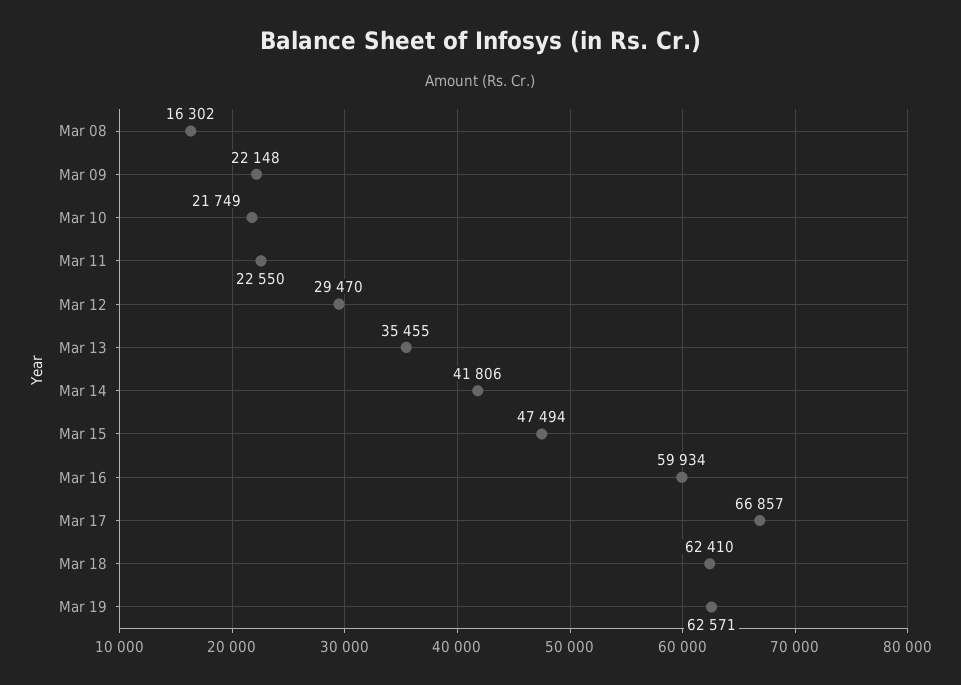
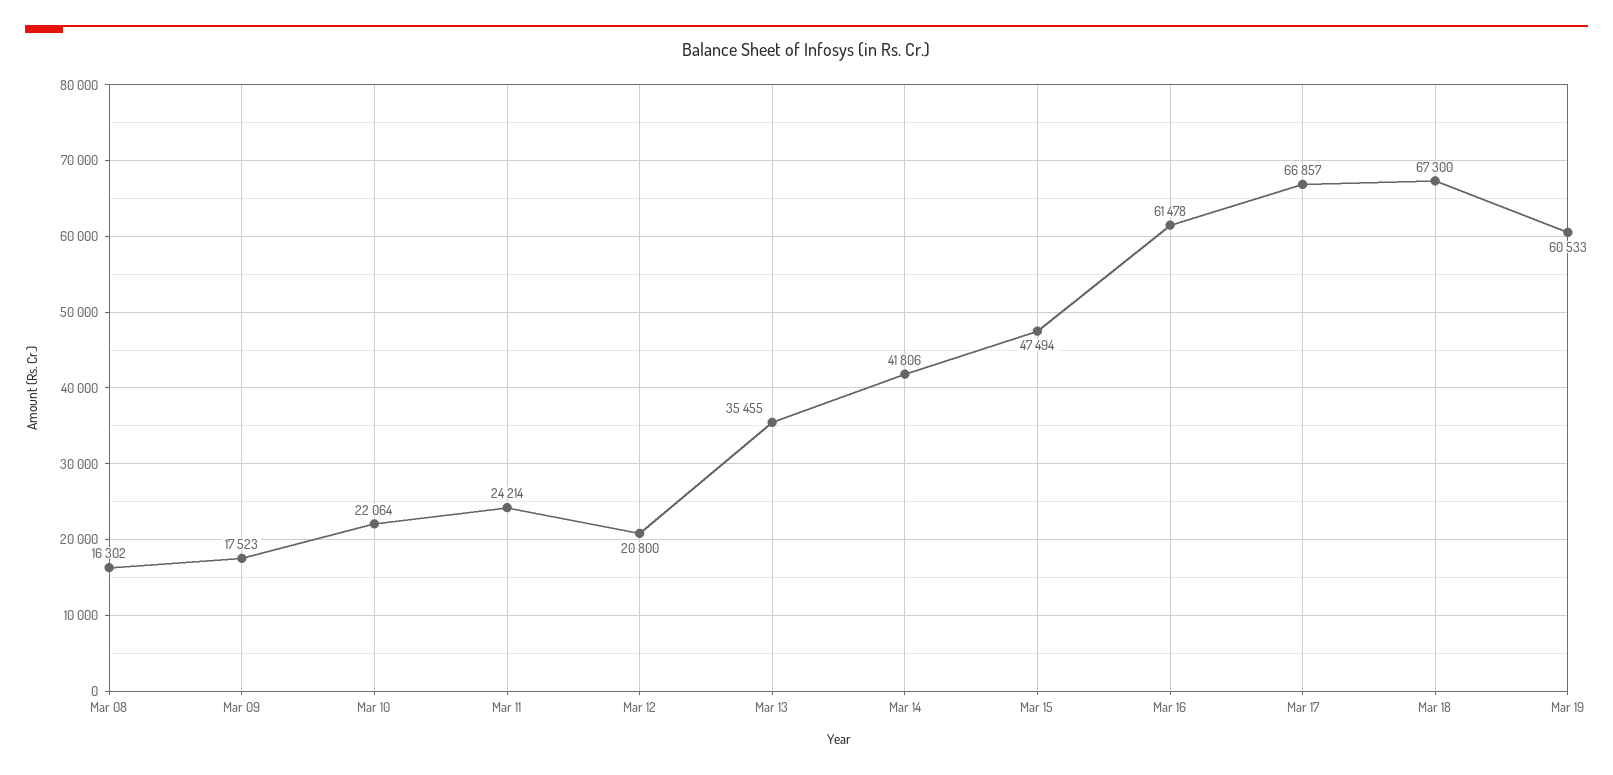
Mar 09: 22148 -> 17523
Mar 10: 21749 -> 22064
Mar 11: 22550 -> 24214
Mar 12: 29470 -> 20800
Mar 16: 59934 -> 61478
Mar 18: 62410 -> 67300
Mar 19: 62571 -> 60533

